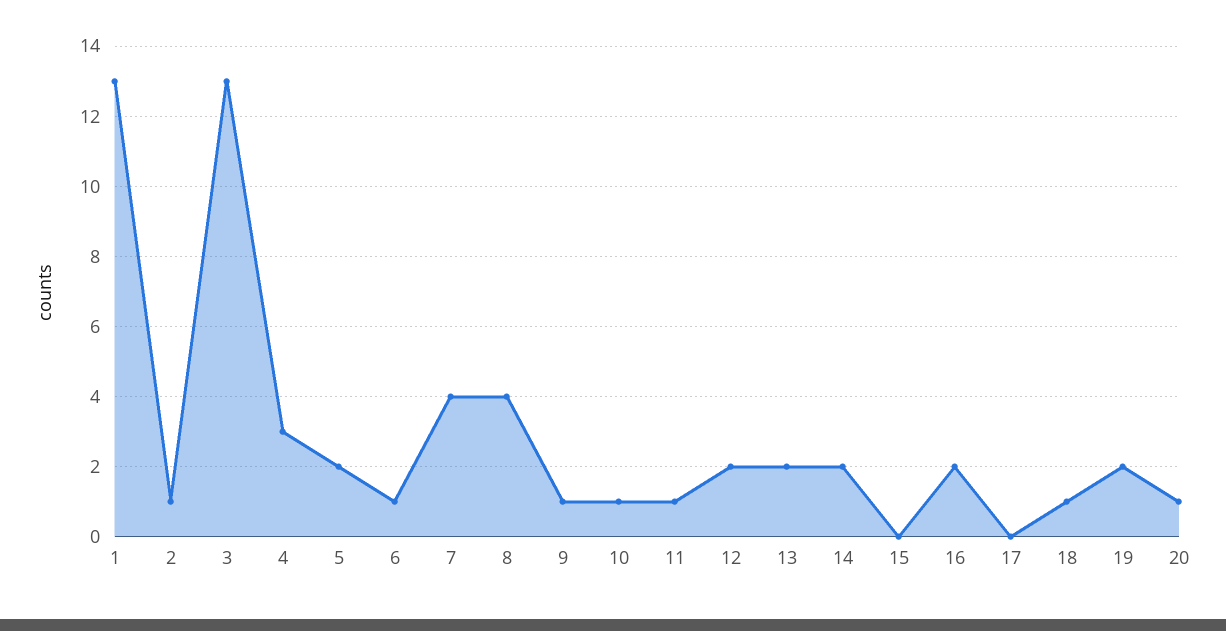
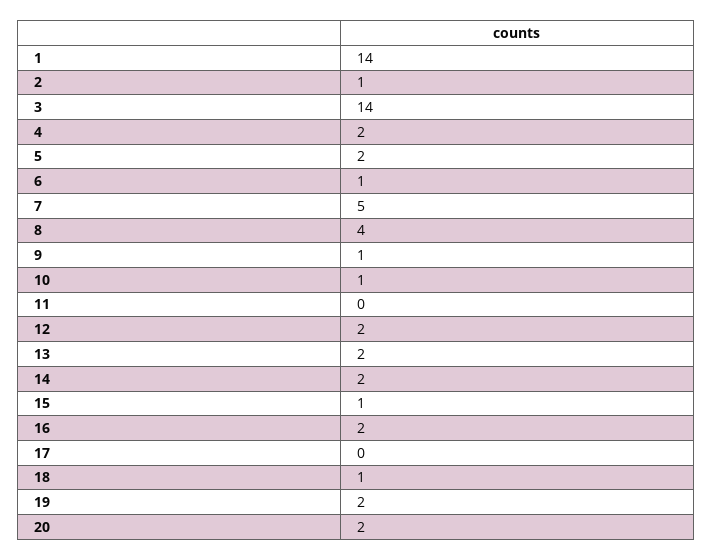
1: 13 -> 14
3: 13 -> 14
4: 3 -> 2
7: 4 -> 5
11: 1 -> 0
15: 0 -> 1
20: 1 -> 2

